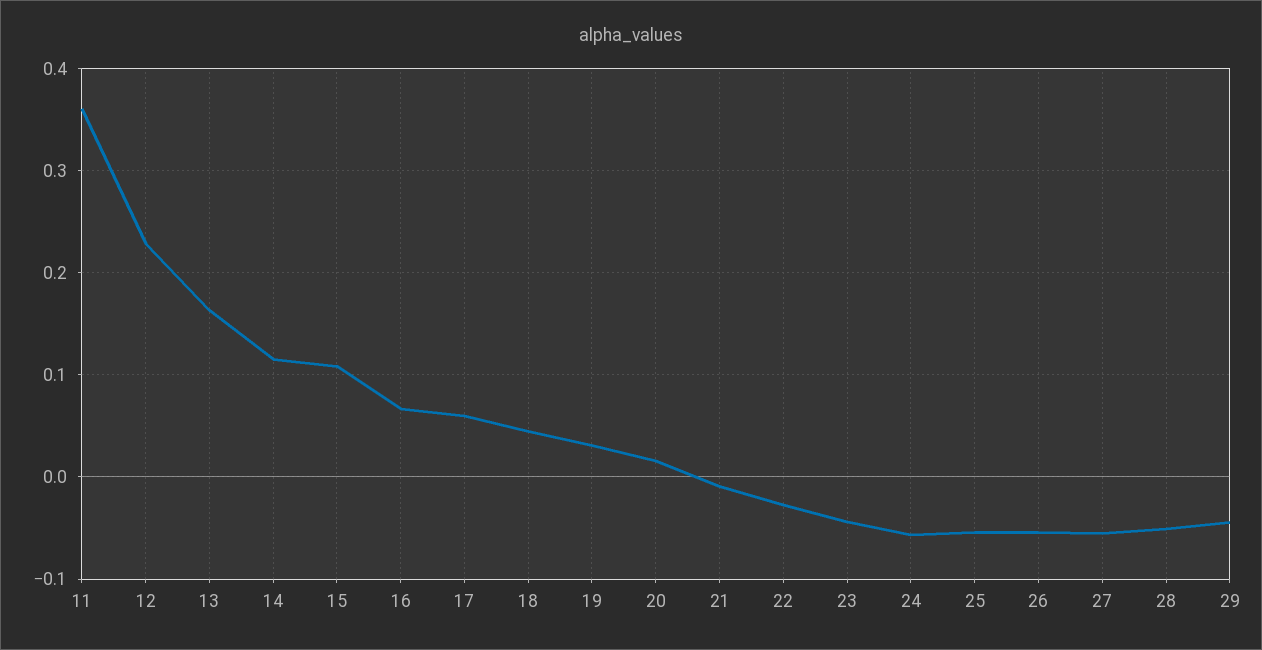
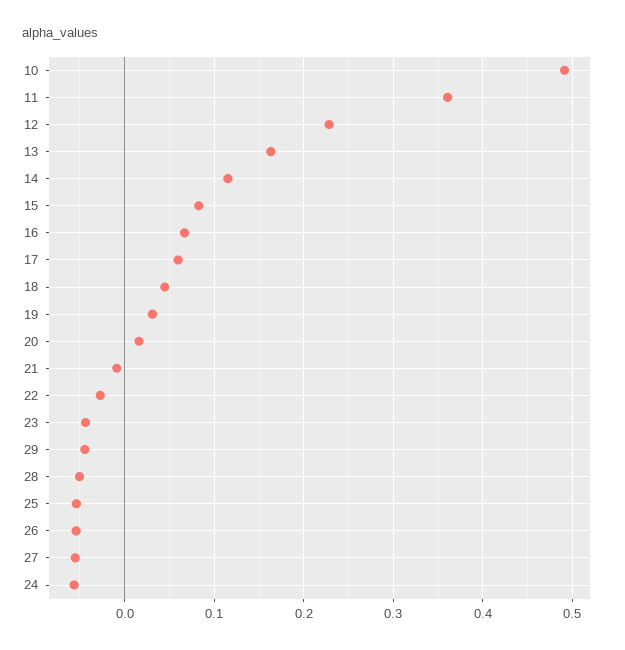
15: 0.11 -> 0.08
10: none -> 0.49

